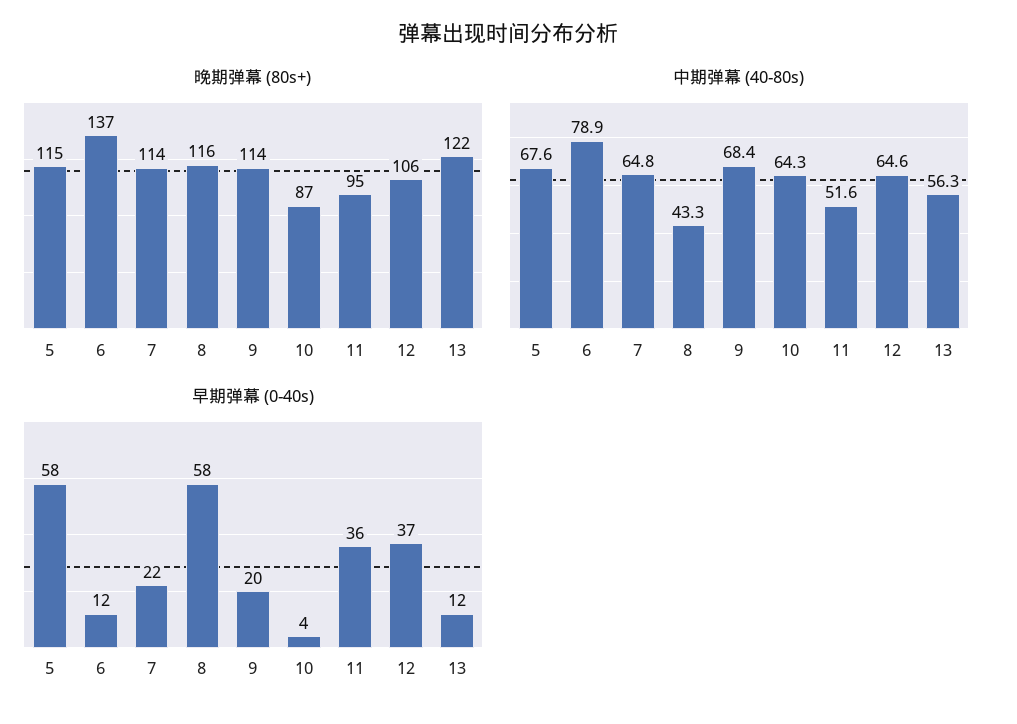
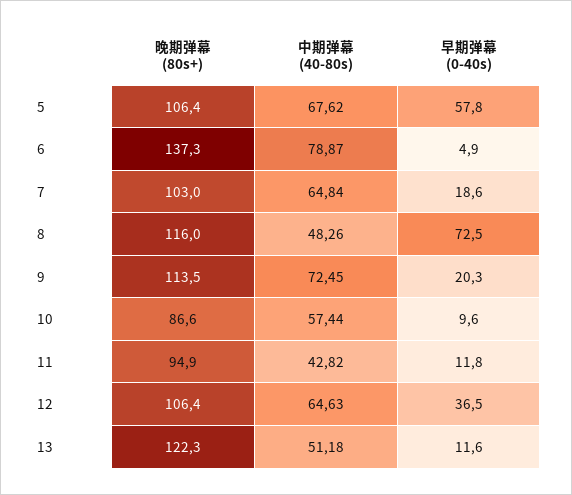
晚期弹幕 (80s+), 5: 115 -> 106.4
晚期弹幕 (80s+), 7: 114 -> 103
中期弹幕 (40-80s), 8: 43.3 -> 48.26
中期弹幕 (40-80s), 9: 68.4 -> 72.45
中期弹幕 (40-80s), 10: 64.3 -> 57.44
中期弹幕 (40-80s), 11: 51.6 -> 42.82
中期弹幕 (40-80s), 13: 56.3 -> 51.18
早期弹幕 (0-40s), 6: 12 -> 4.9
早期弹幕 (0-40s), 7: 22 -> 18.6
早期弹幕 (0-40s), 8: 58 -> 72.5
早期弹幕 (0-40s), 10: 4 -> 9.6
早期弹幕 (0-40s), 11: 36 -> 11.8

